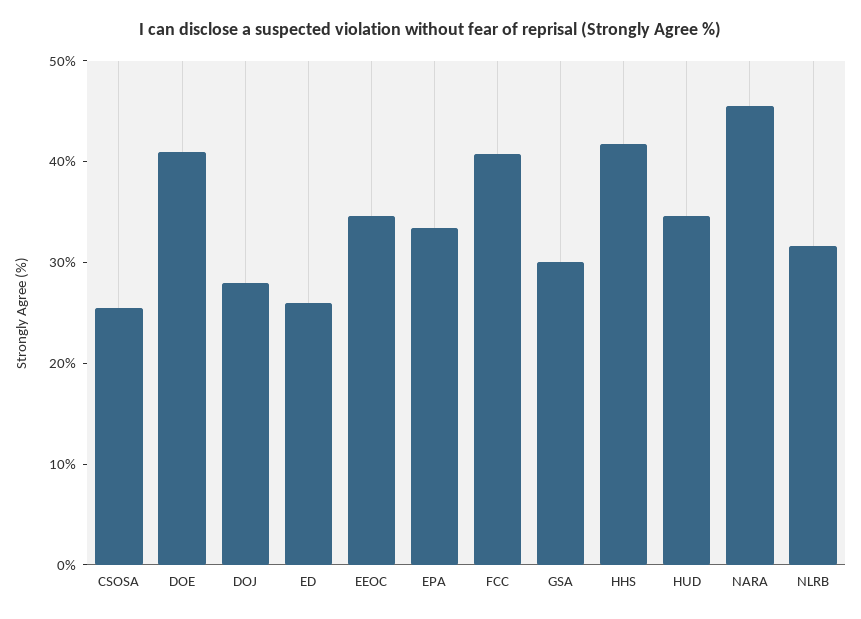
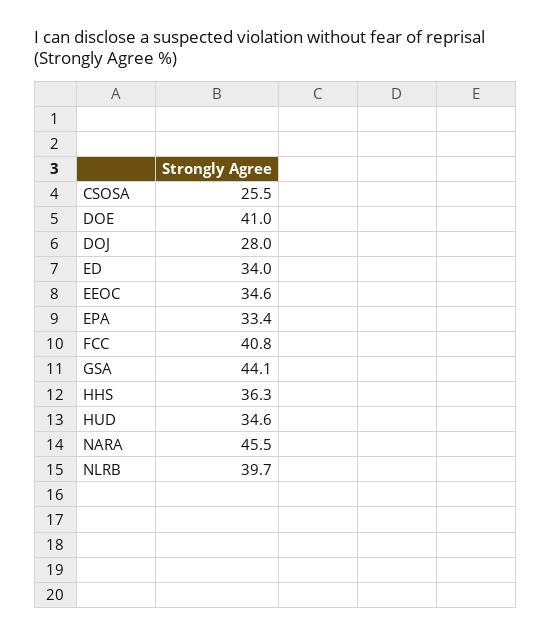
ED: 26 -> 34
GSA: 30 -> 44.1
HHS: 42 -> 36.3
NLRB: 32 -> 39.7

